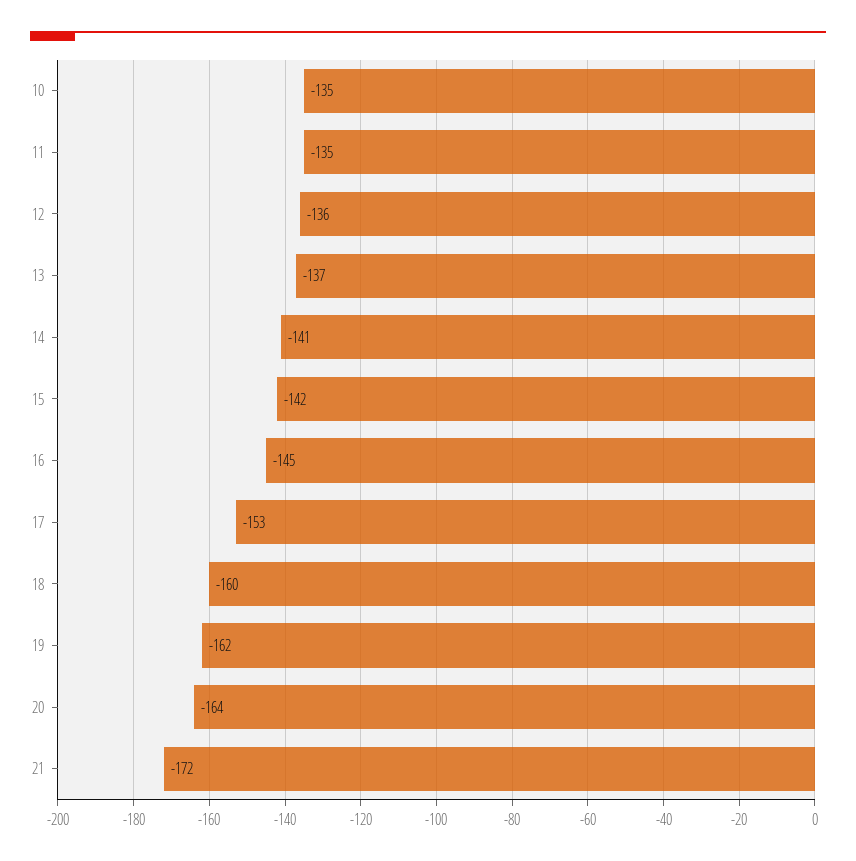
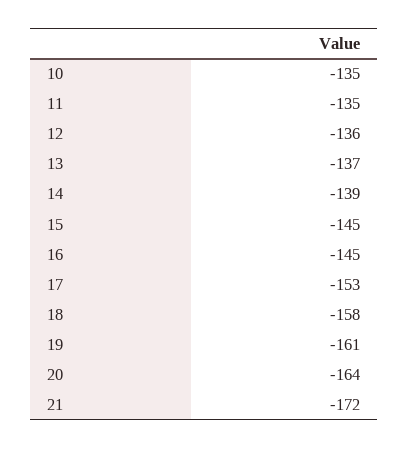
14: -141 -> -139
15: -142 -> -145
18: -160 -> -158
19: -162 -> -161

